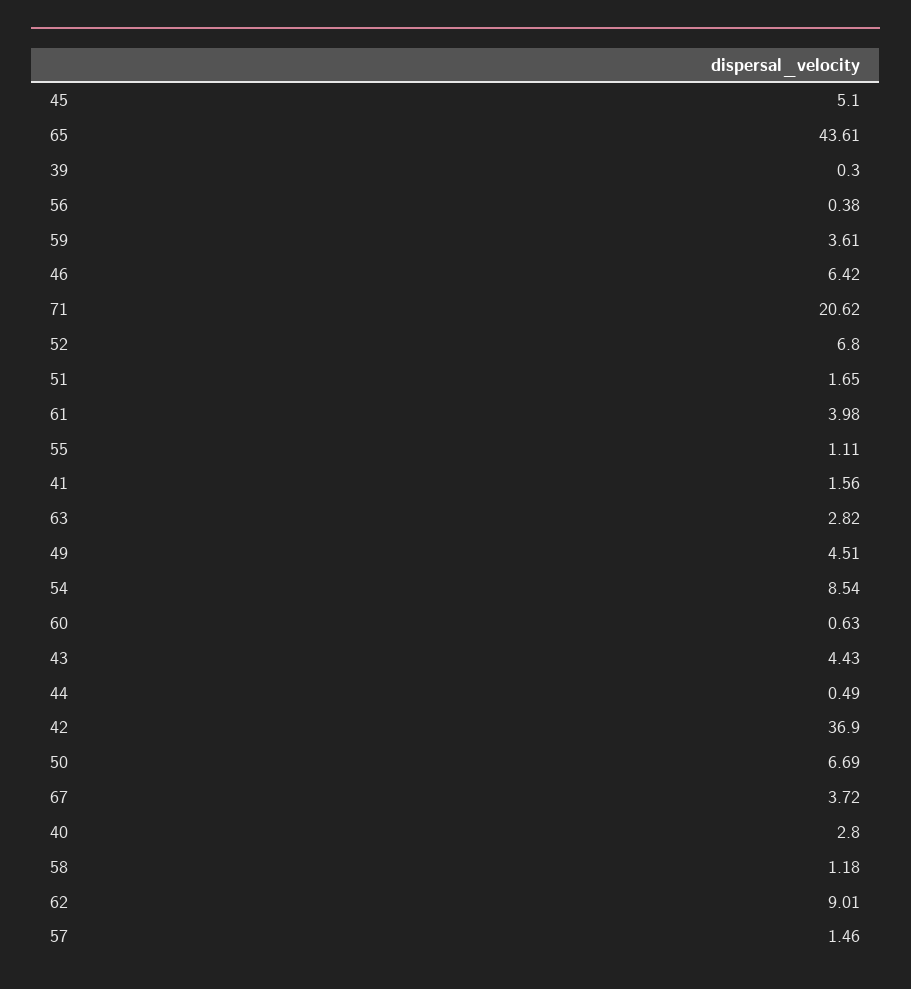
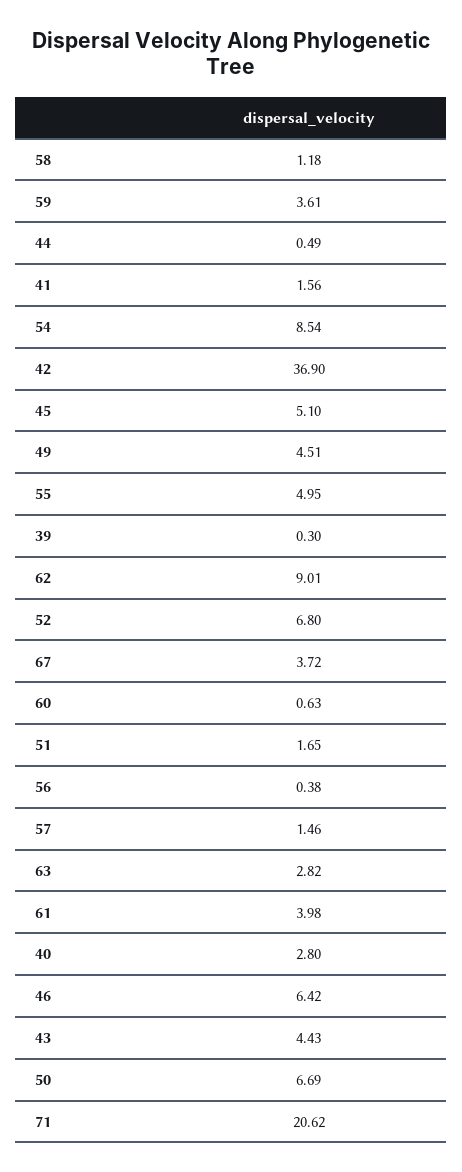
65: 43.61 -> none
55: 1.11 -> 4.95

